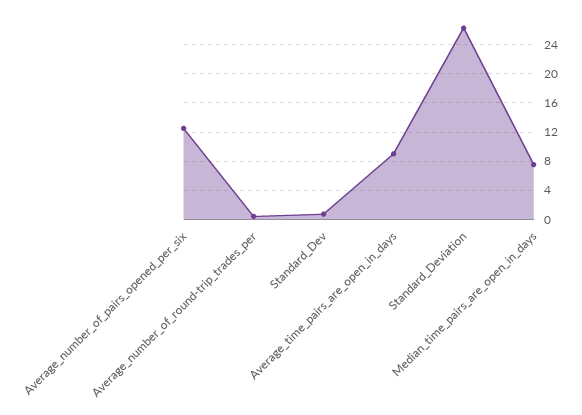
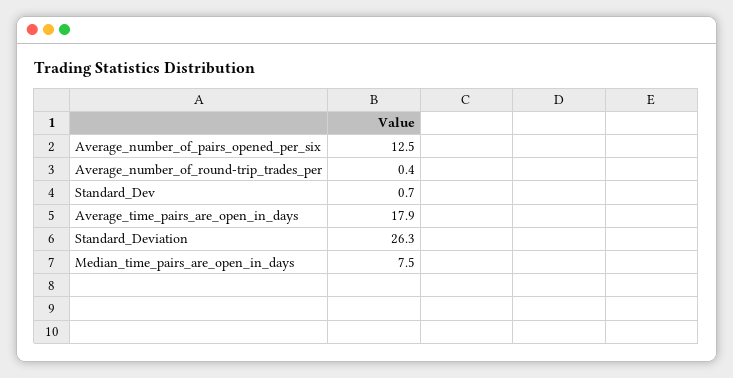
Average_time_pairs_are_open_in_days: 9 -> 17.9

